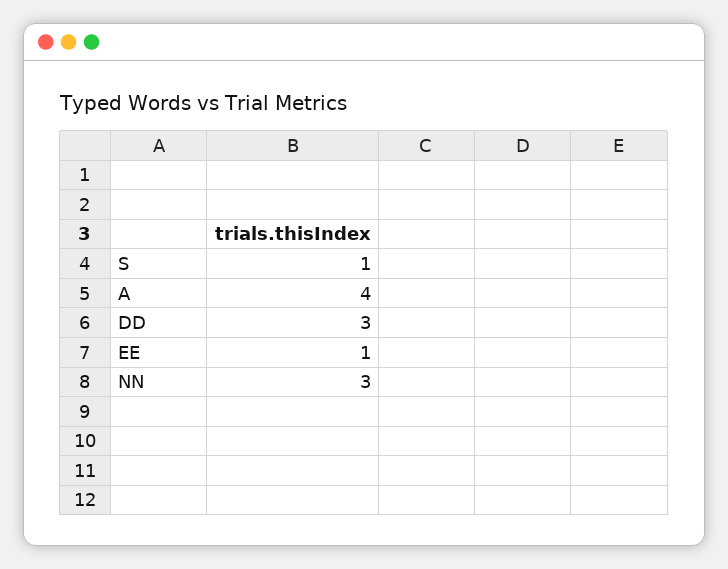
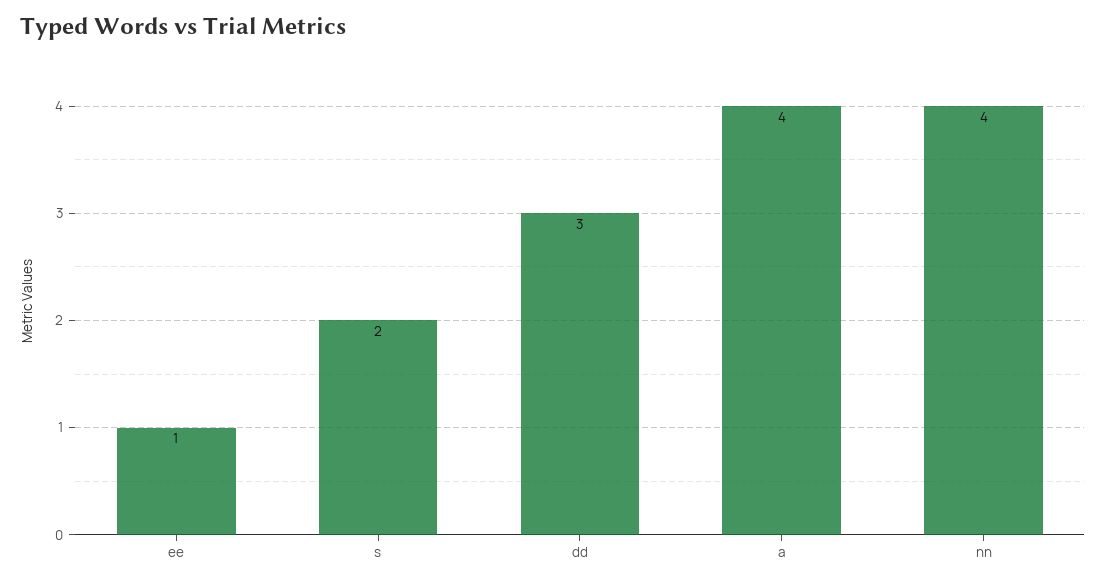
S: 1 -> 2
NN: 3 -> 4

